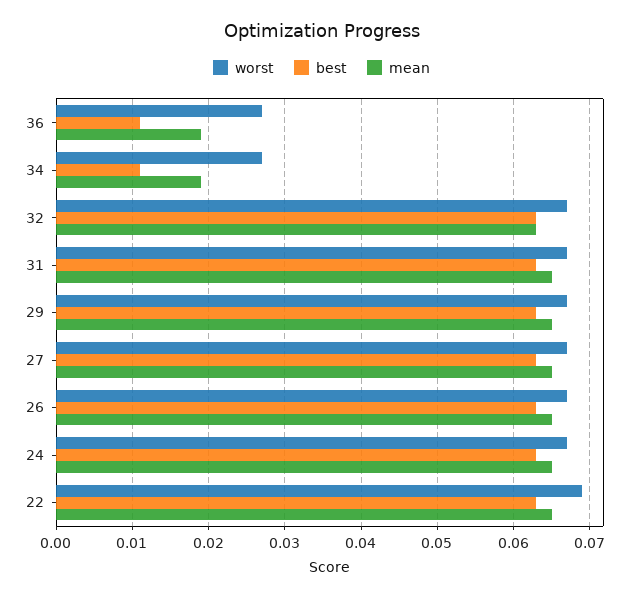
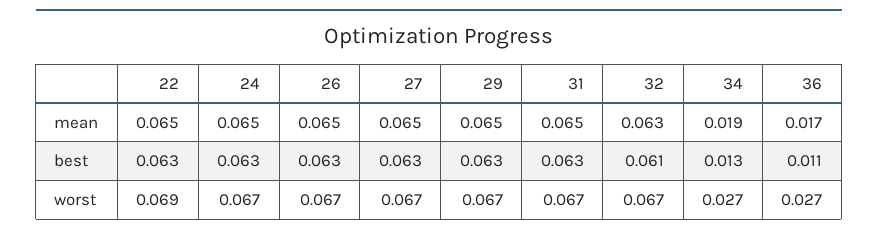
mean, 36: 0.019 -> 0.017
best, 34: 0.011 -> 0.013
best, 32: 0.063 -> 0.061

